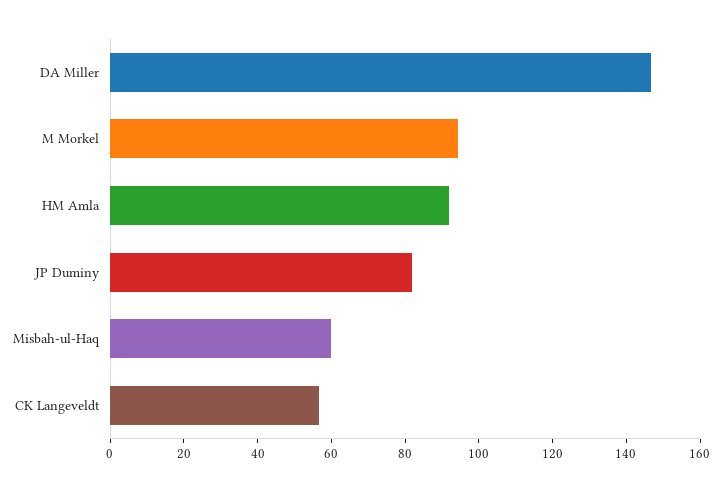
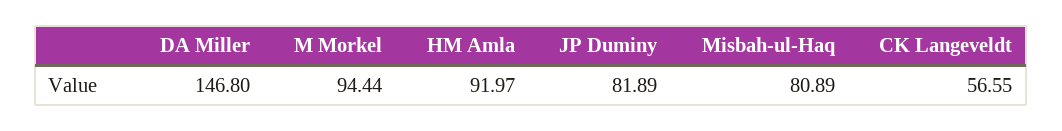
Misbah-ul-Haq: 60 -> 80.89

